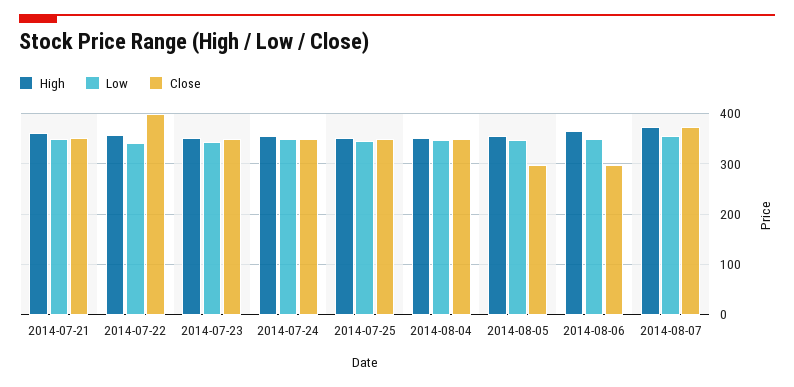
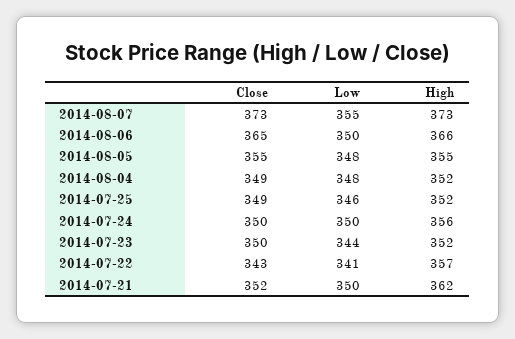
Close, 2014-07-22: 400 -> 343
Close, 2014-08-05: 300 -> 355
Close, 2014-08-06: 300 -> 365

